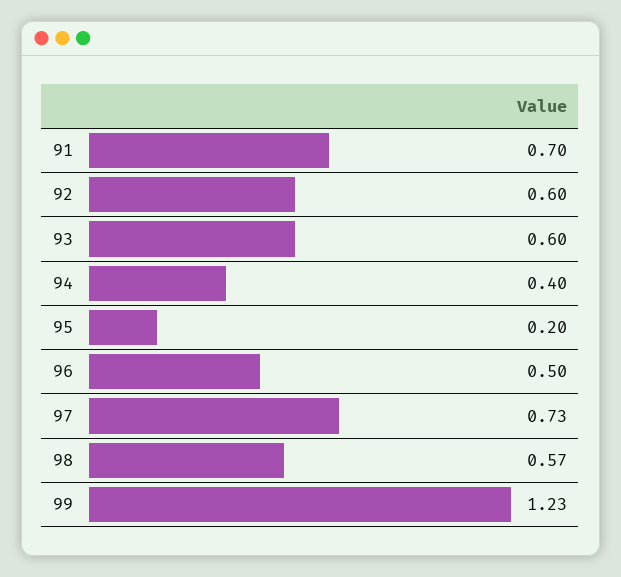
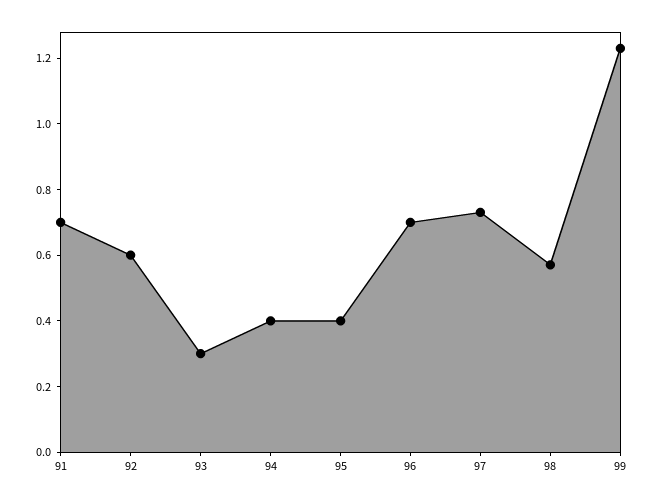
93: 0.6 -> 0.3
95: 0.2 -> 0.4
96: 0.5 -> 0.7

